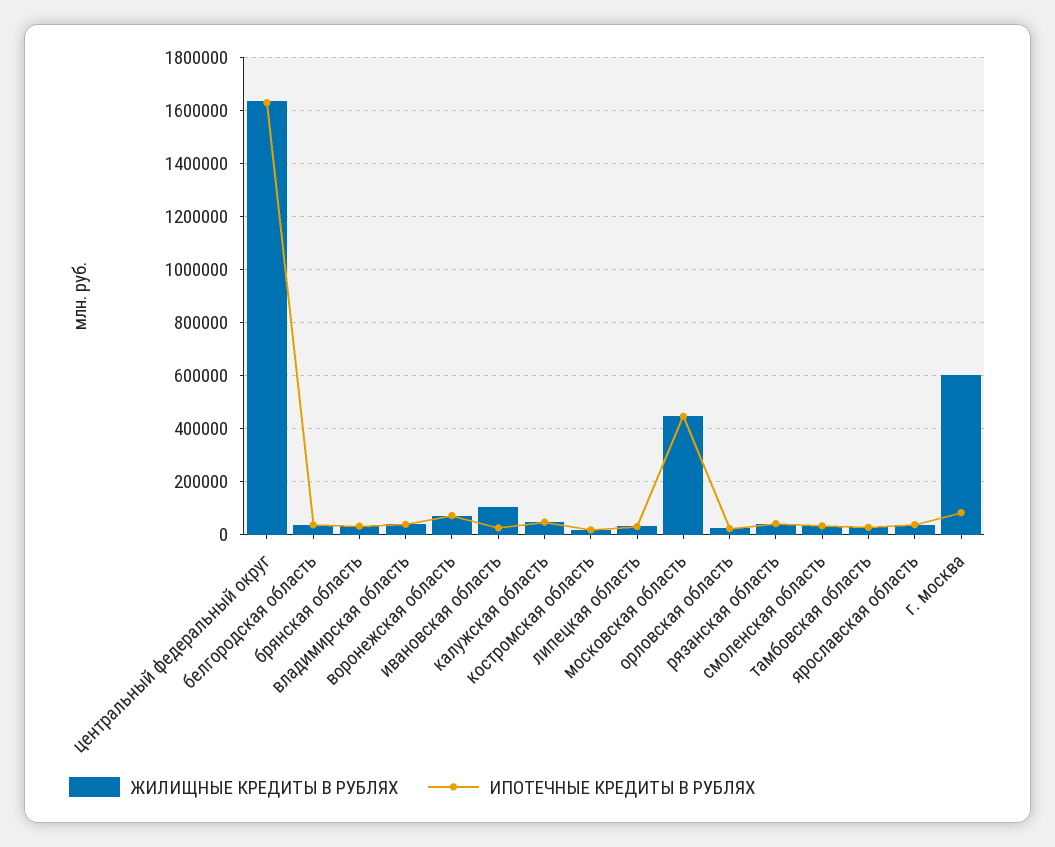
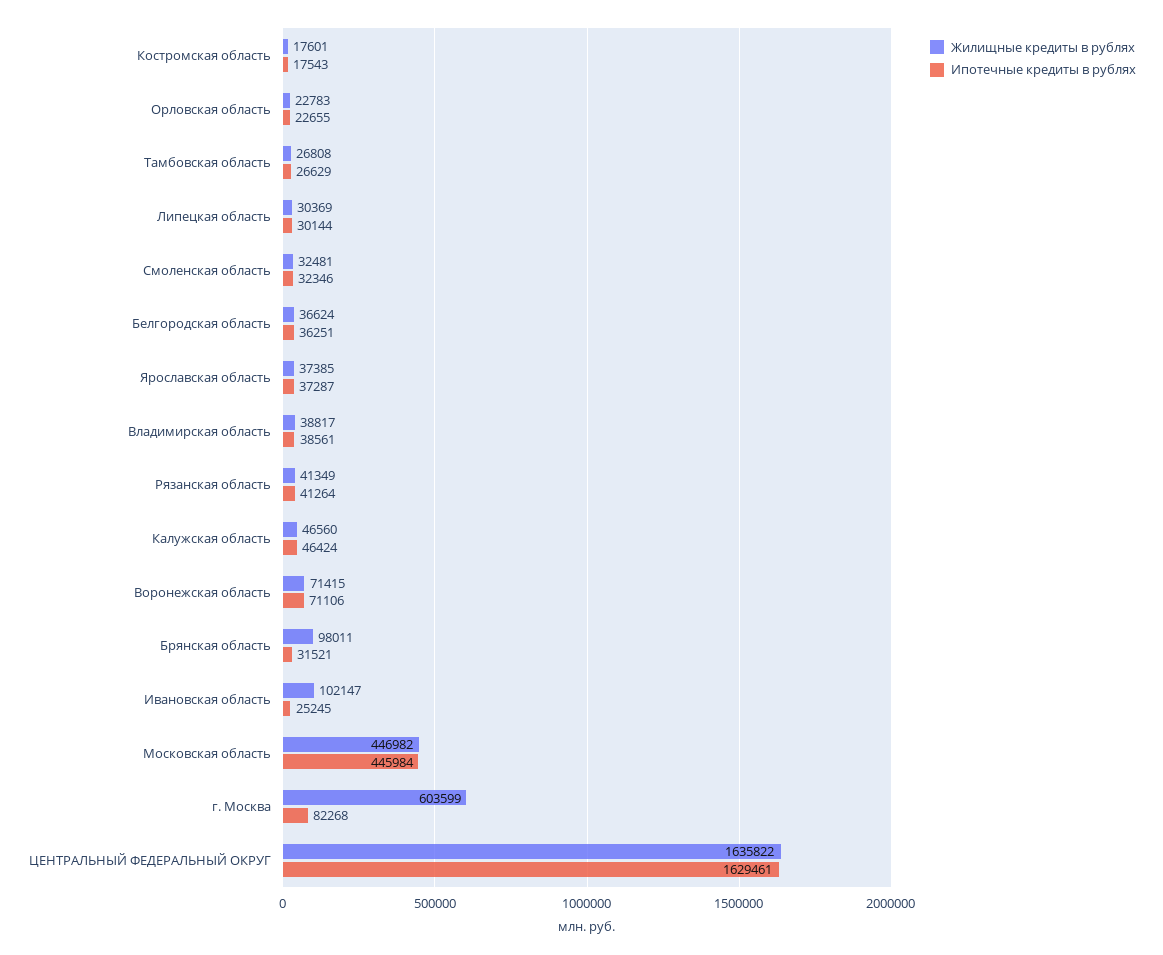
ЖИЛИЩНЫЕ КРЕДИТЫ В РУБЛЯХ, брянская область: 25000 -> 98011

